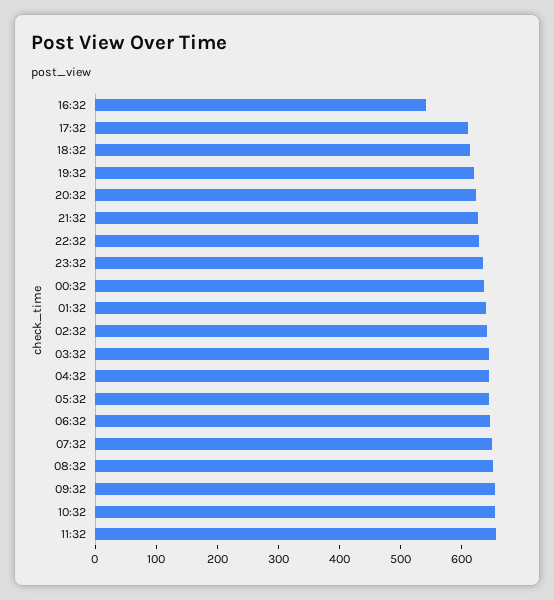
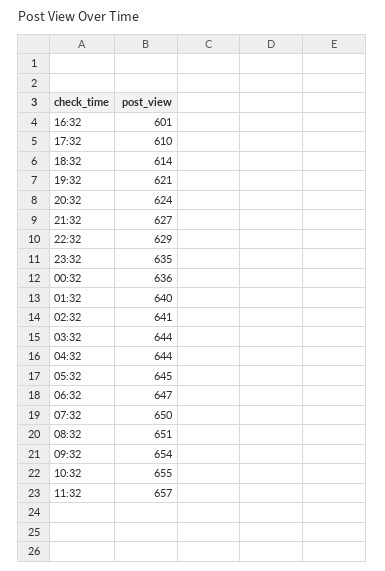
16:32: 540 -> 601

